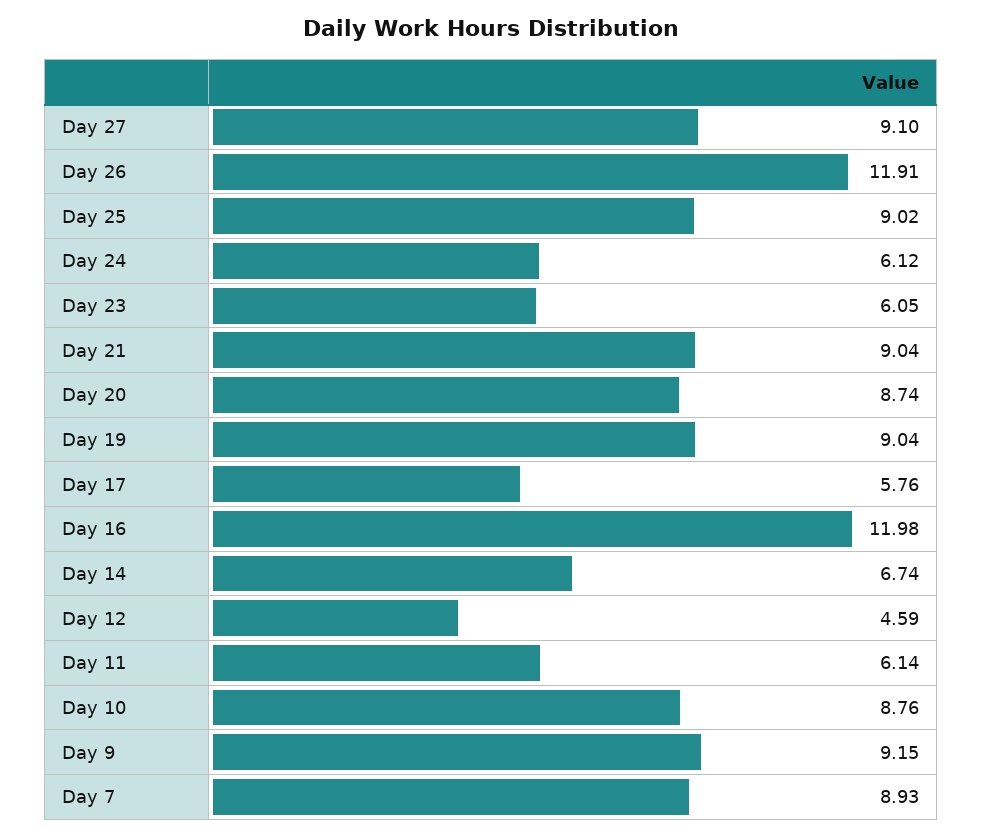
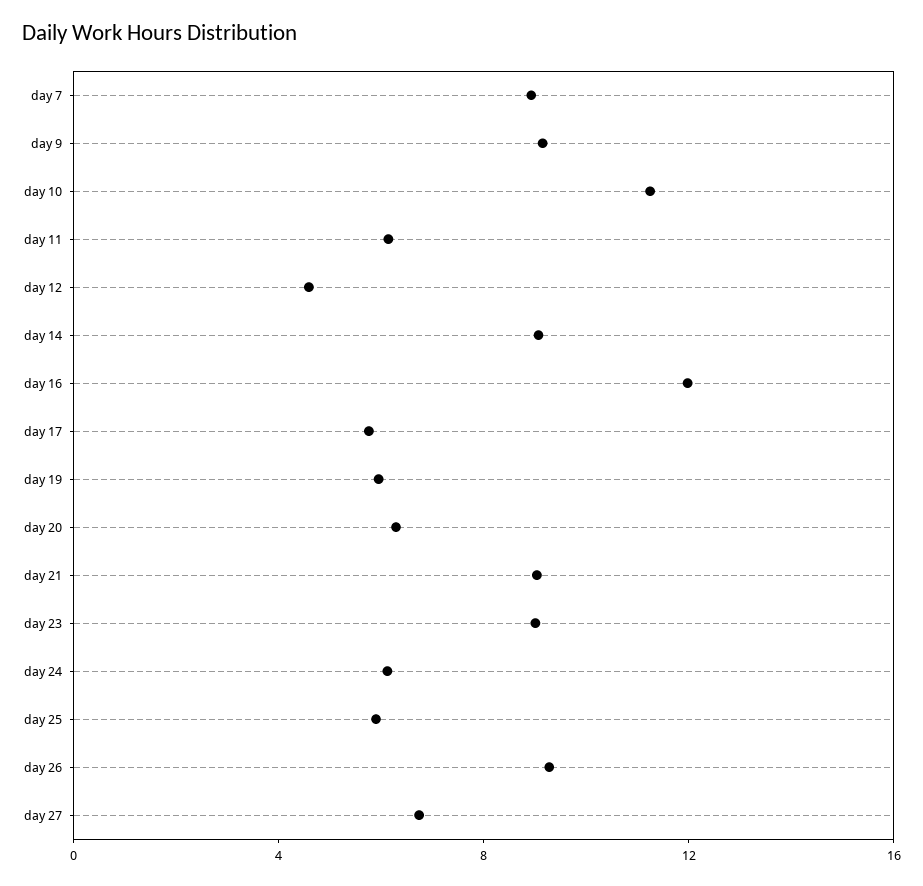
Day 27: 9.1 -> 7
Day 26: 11.91 -> 9
Day 25: 9.02 -> 6
Day 23: 6.05 -> 9
Day 20: 8.74 -> 6
Day 19: 9.04 -> 6
Day 14: 6.74 -> 9
Day 10: 8.76 -> 11

